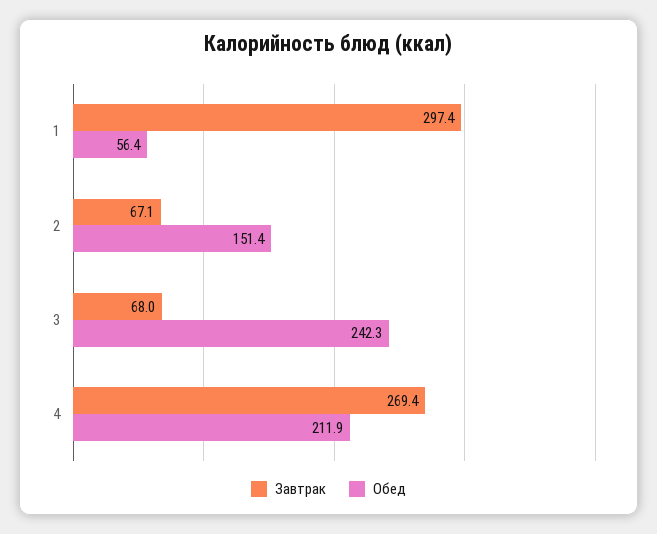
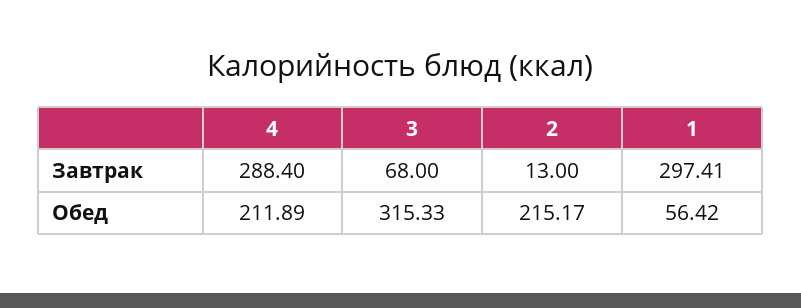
Завтрак, 2: 67.1 -> 13
Обед, 2: 151.4 -> 215.17
Обед, 3: 242.3 -> 315.33
Завтрак, 4: 269.4 -> 288.4

